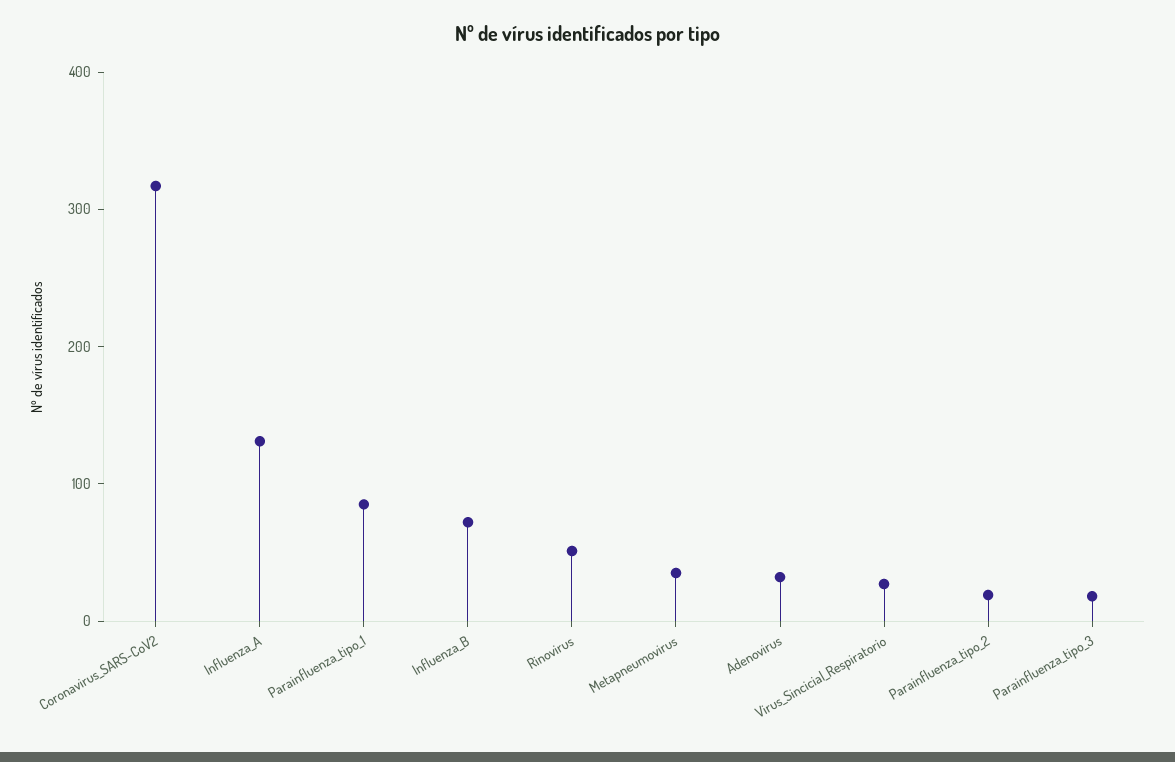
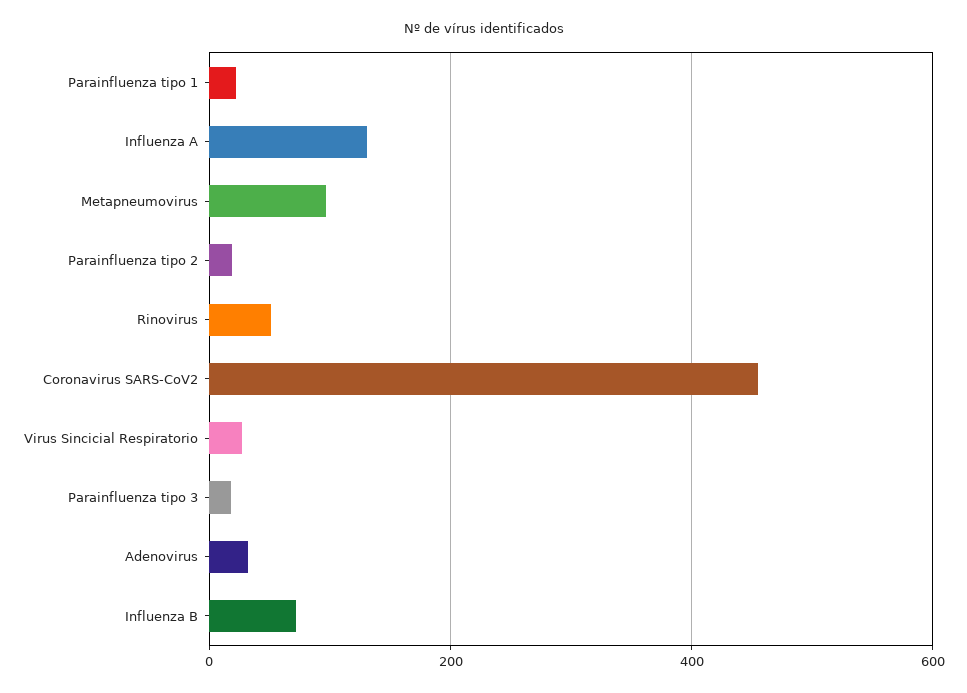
Coronavirus_SARS-CoV2: 320 -> 460
Parainfluenza_tipo_1: 80 -> 20
Metapneumovirus: 40 -> 100

